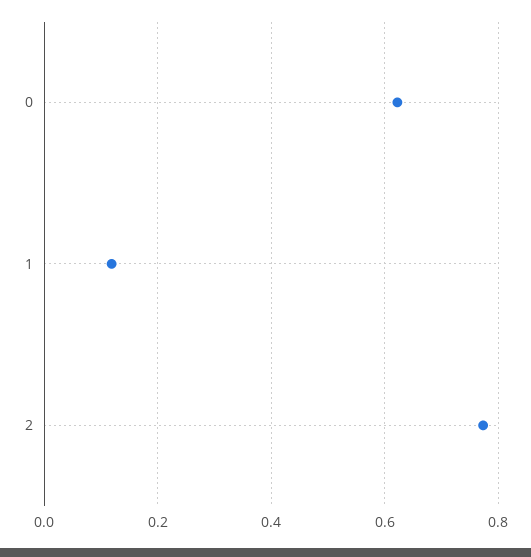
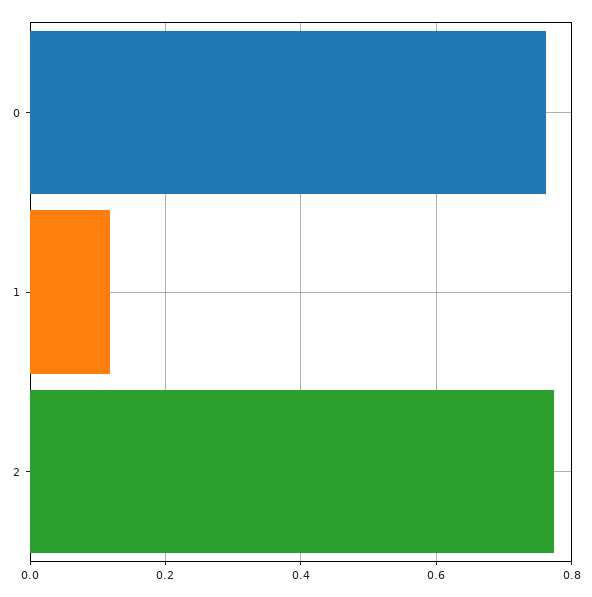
0: 0.62 -> 0.76

